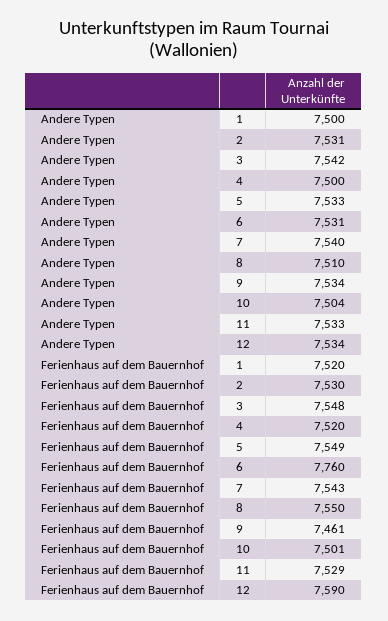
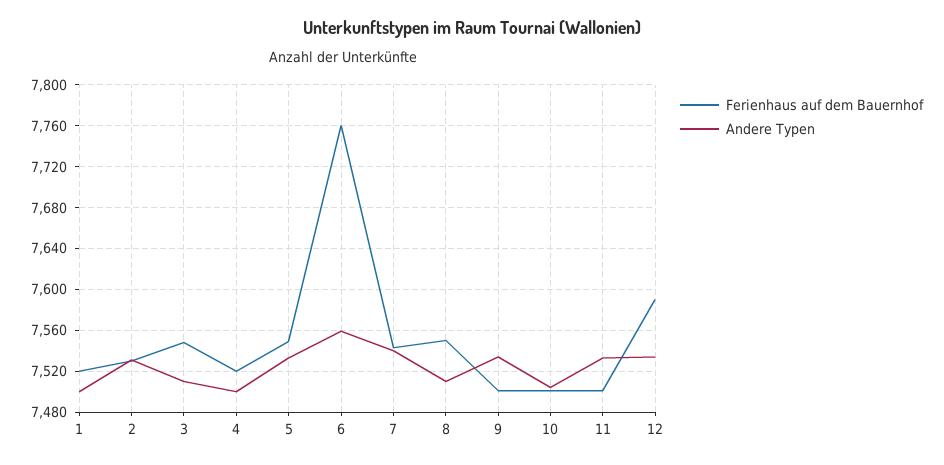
Andere Typen, 3: 7542 -> 7510
Andere Typen, 6: 7531 -> 7560
Ferienhaus auf dem Bauernhof, 9: 7461 -> 7500
Ferienhaus auf dem Bauernhof, 11: 7529 -> 7500

